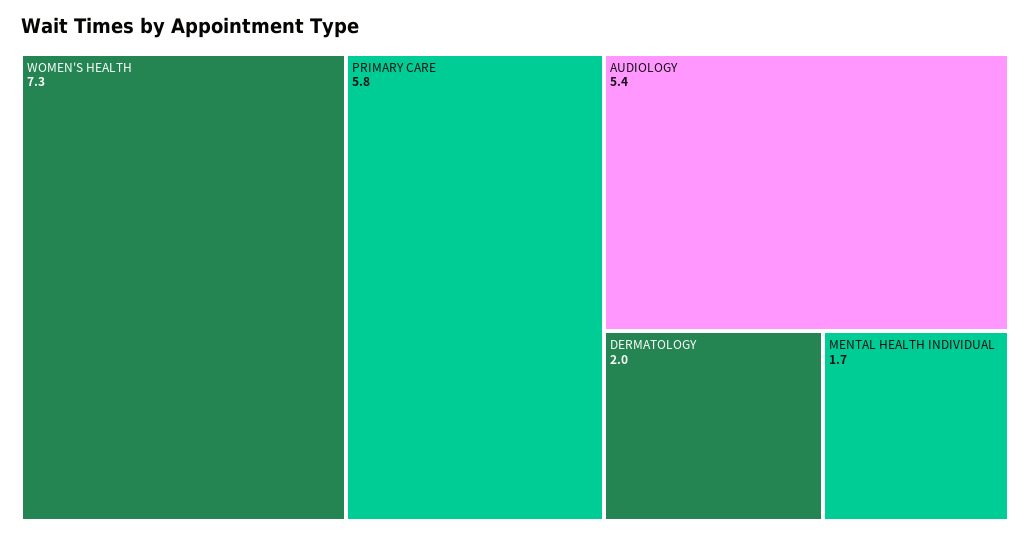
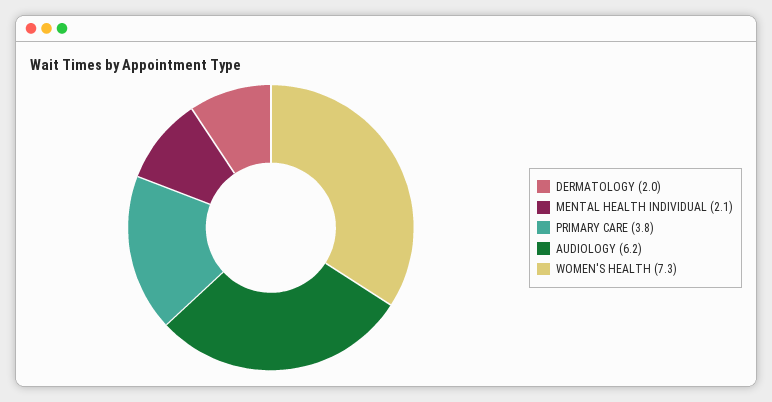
PRIMARY CARE: 5.8 -> 3.8
AUDIOLOGY: 5.4 -> 6.2
MENTAL HEALTH INDIVIDUAL: 1.7 -> 2.1

